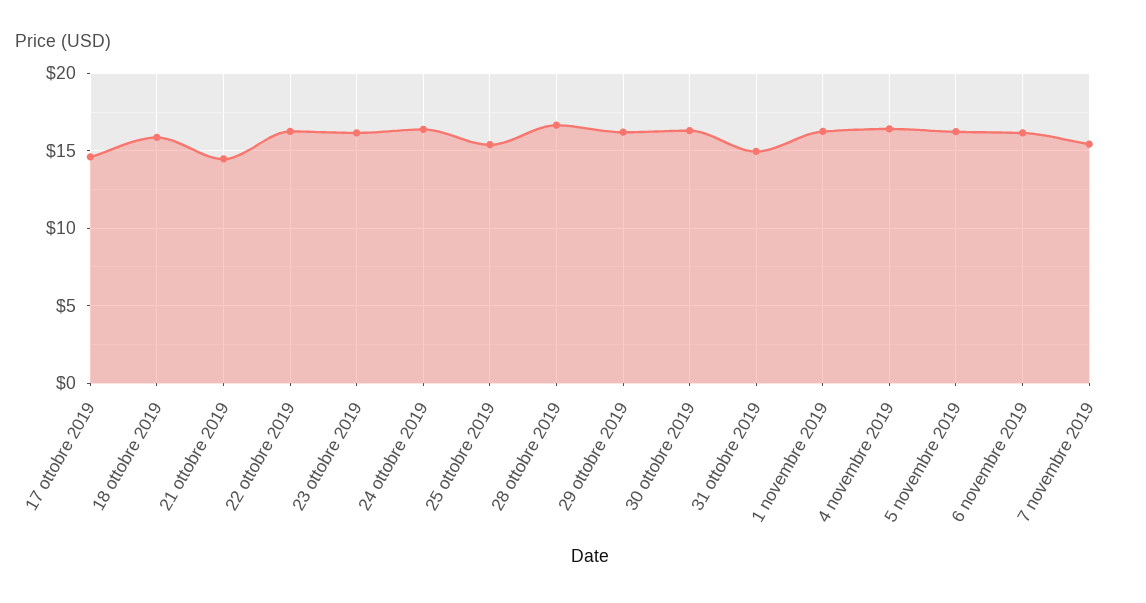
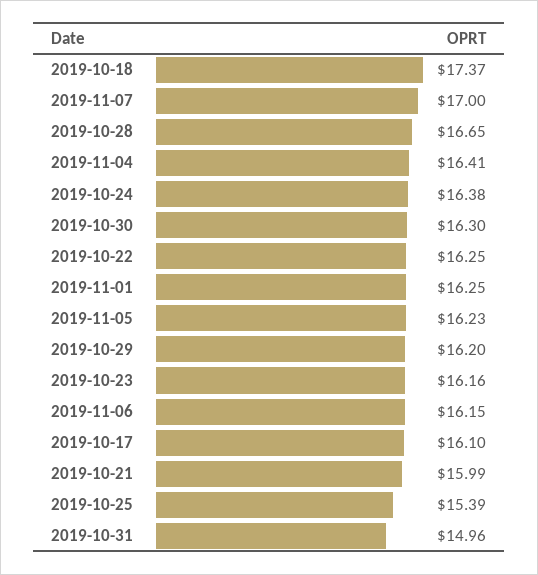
17 ottobre 2019: 14.5 -> 16.1
18 ottobre 2019: 16 -> 17.37
21 ottobre 2019: 14.5 -> 15.99
7 novembre 2019: 15.5 -> 17

